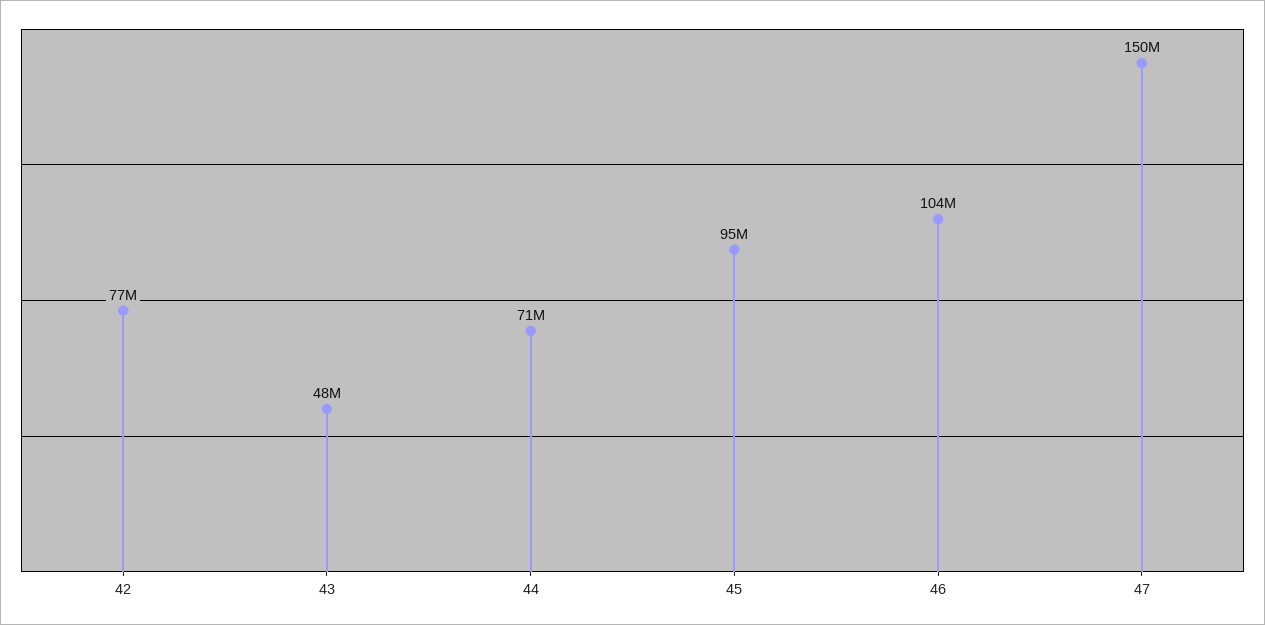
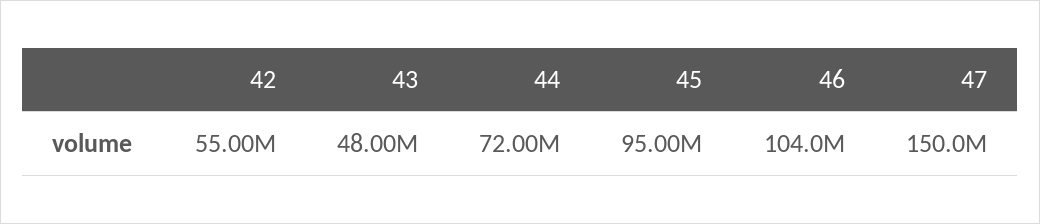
42: 77000000 -> 55000000
44: 71000000 -> 72000000

